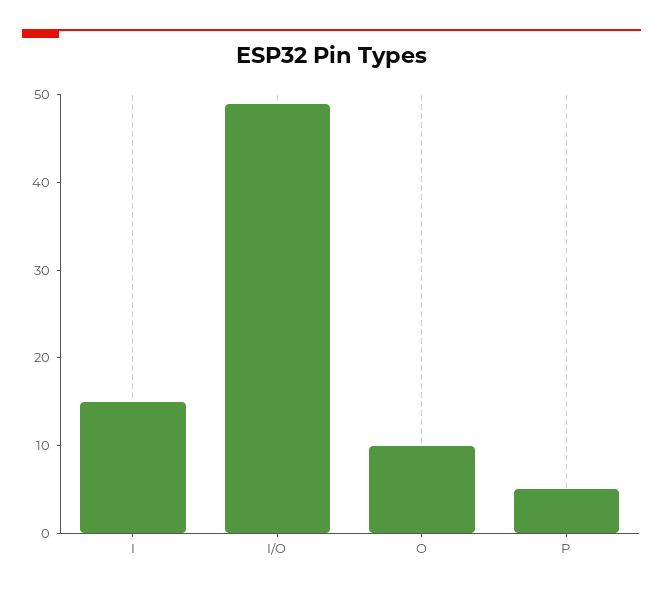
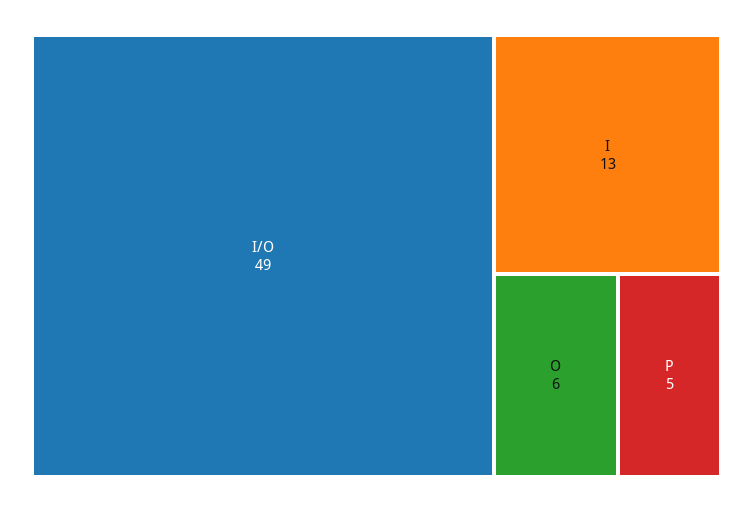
I: 15 -> 13
O: 10 -> 6

